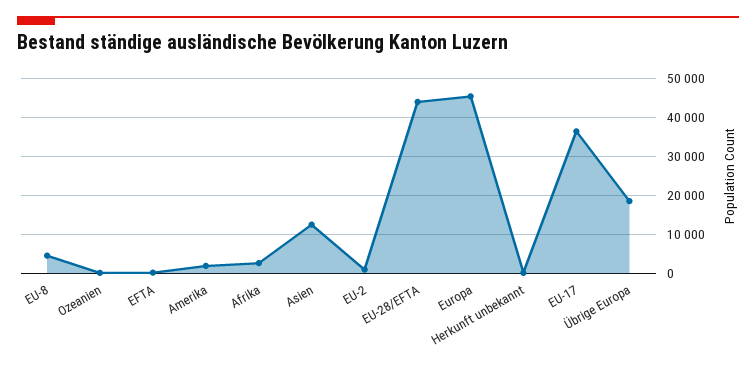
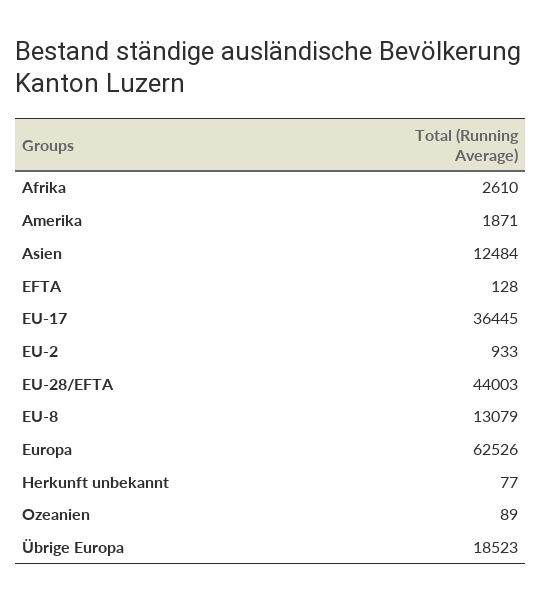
EU-8: 4000 -> 13079
Europa: 46000 -> 62526

